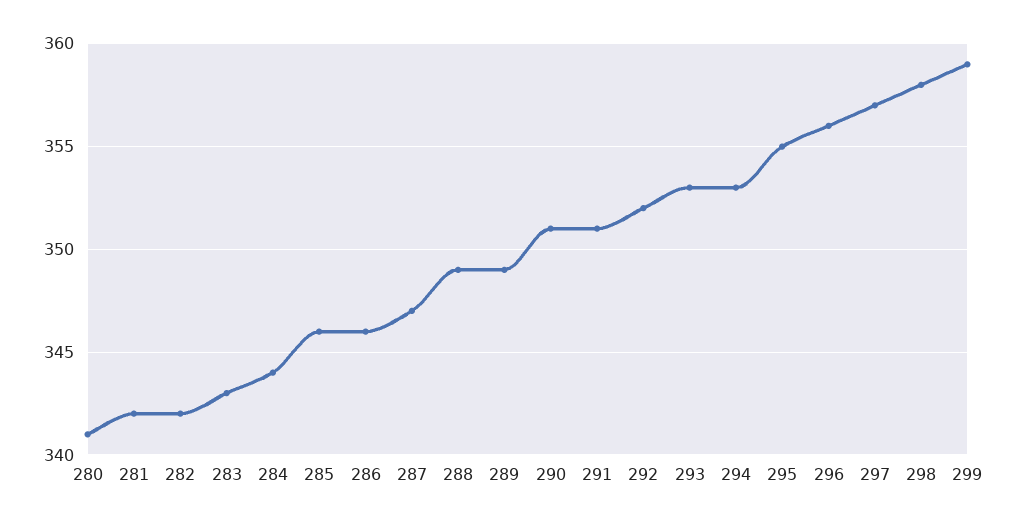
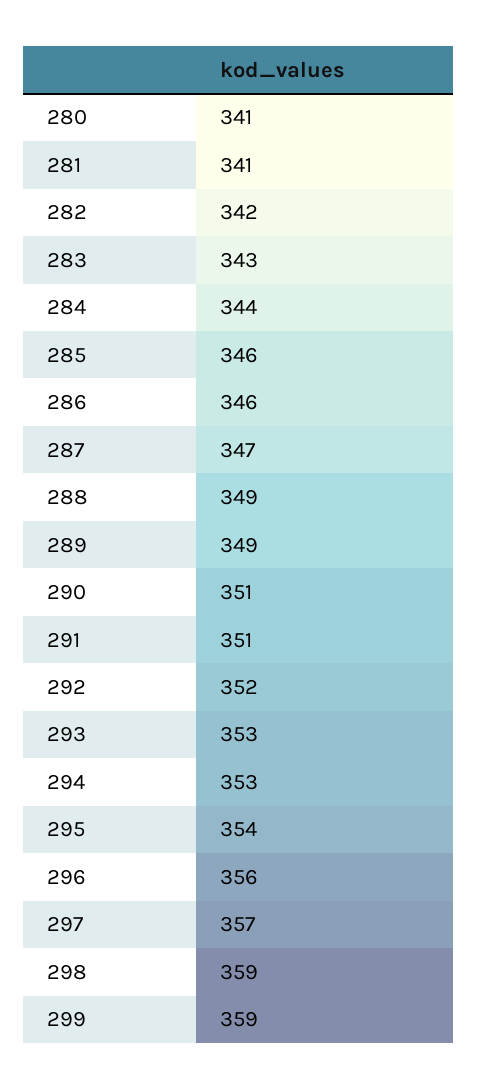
281: 342 -> 341
295: 355 -> 354
298: 358 -> 359

